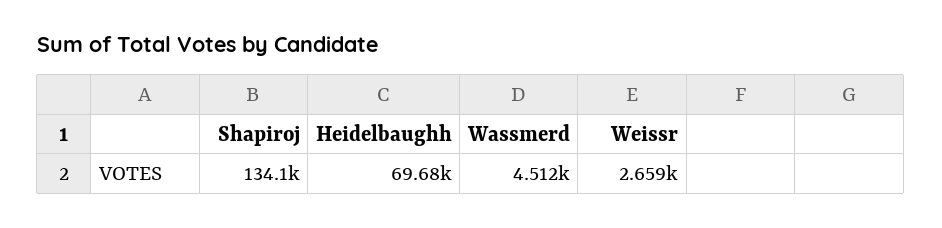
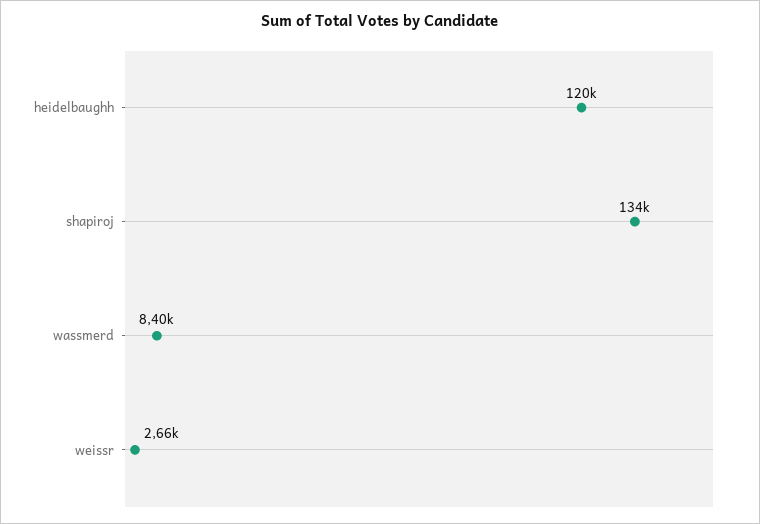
Heidelbaughh: 69680 -> 120000
Wassmerd: 4512 -> 8400

